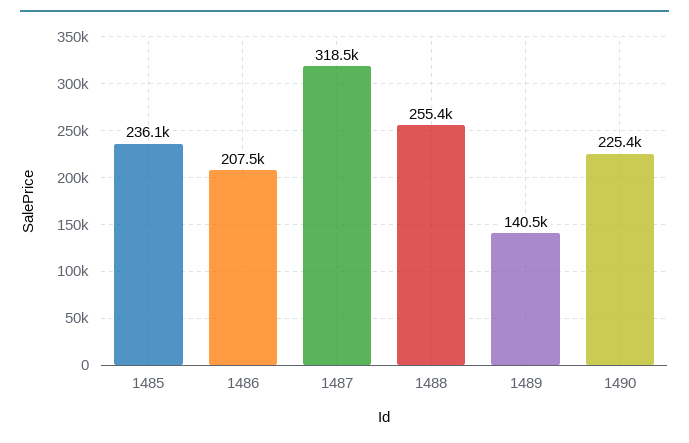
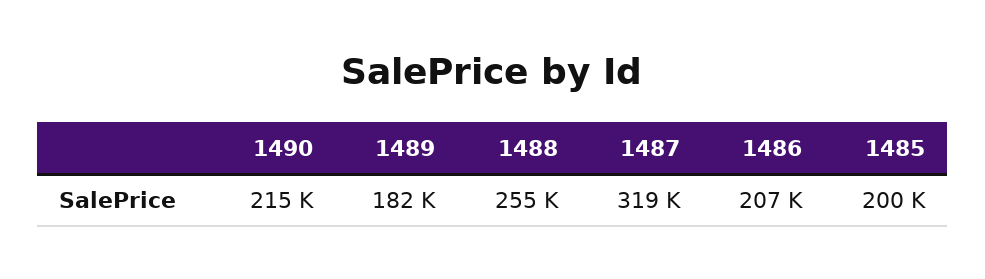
1485: 236100 -> 200000
1489: 140500 -> 182000
1490: 225400 -> 215000

